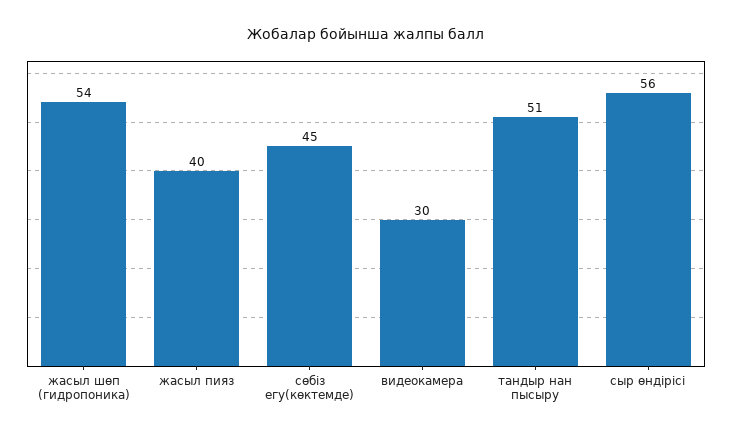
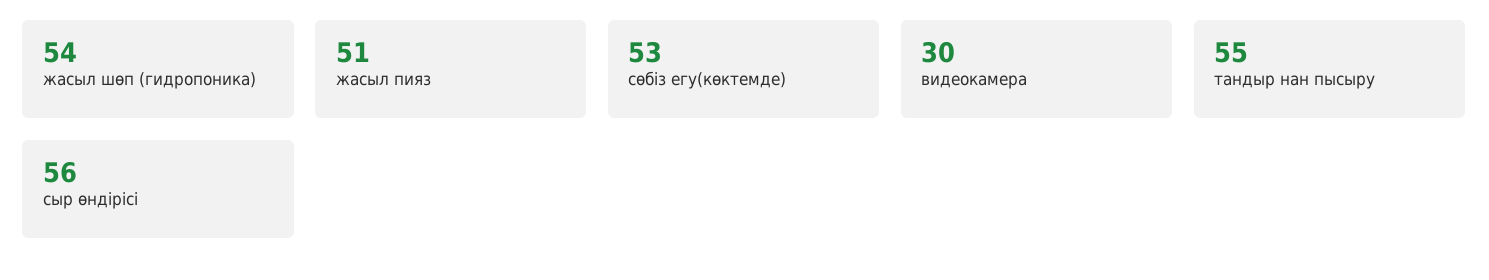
жасыл пияз: 40 -> 51
сөбіз егу(көктемде): 45 -> 53
тандыр нан пысыру: 51 -> 55

